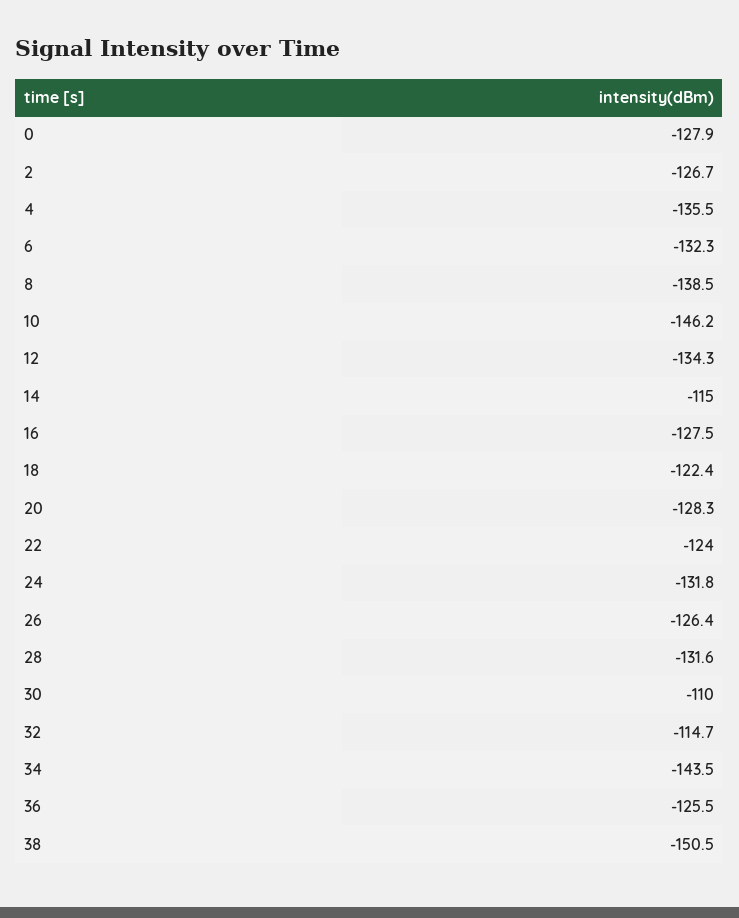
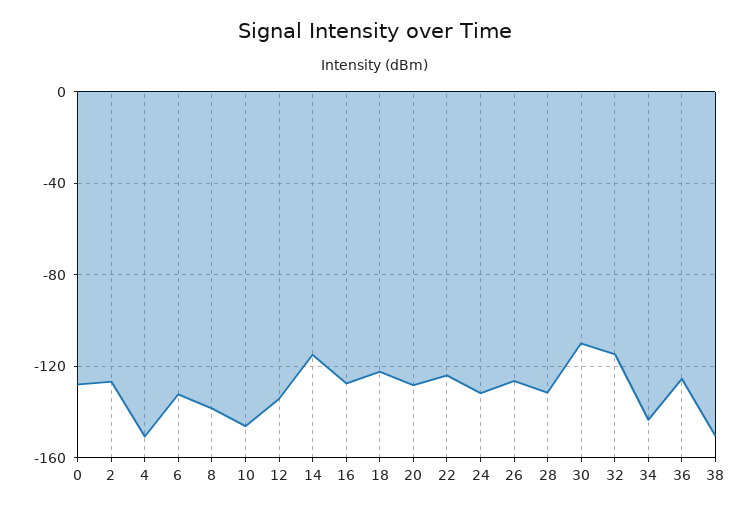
4: -135.5 -> -150

